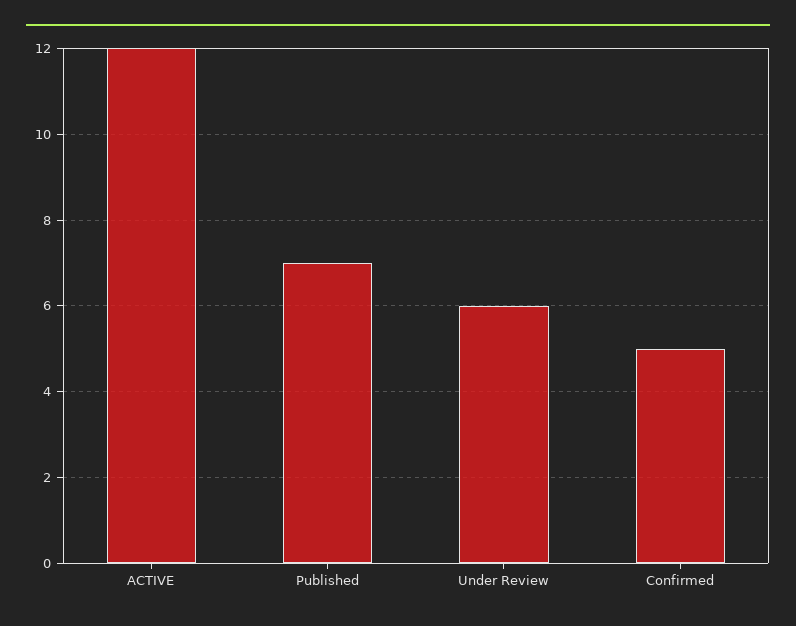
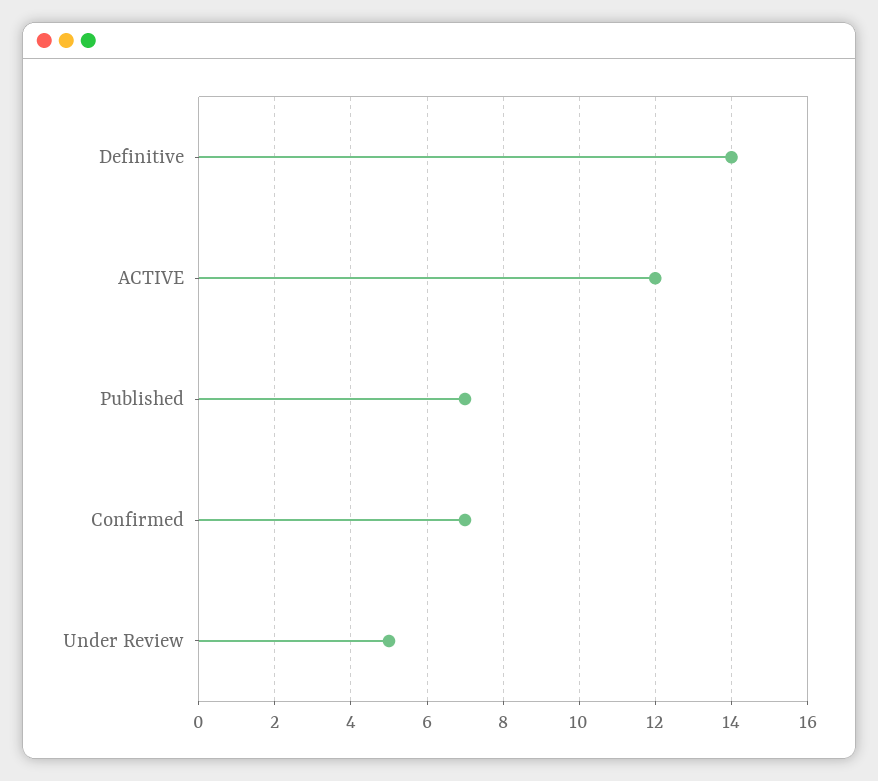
Under Review: 6 -> 5
Confirmed: 5 -> 7
Definitive: none -> 14

